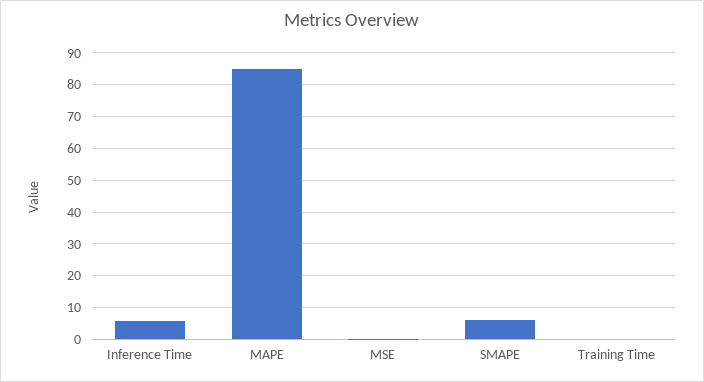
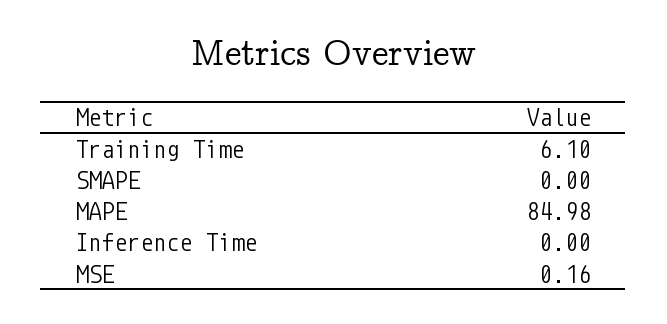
Inference Time: 6 -> 0
SMAPE: 6 -> 0
Training Time: 0 -> 6.1

